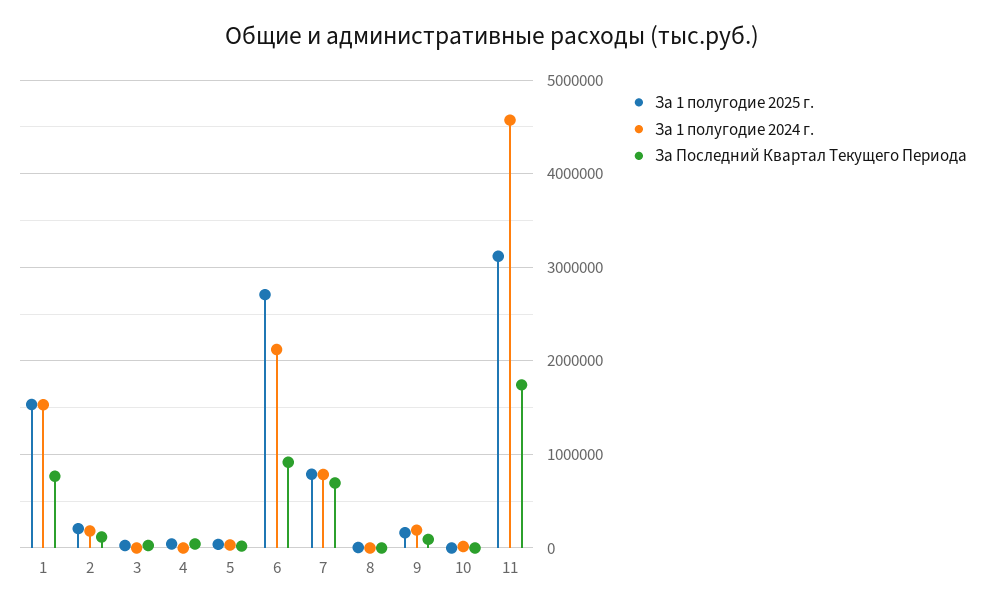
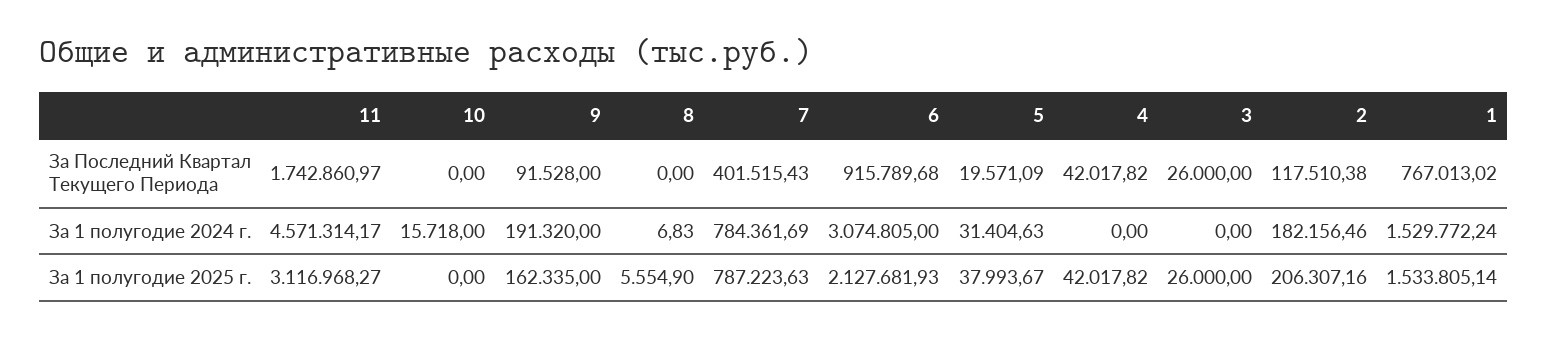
За 1 полугодие 2025 г., 6: 2700000 -> 2127681.93
За 1 полугодие 2024 г., 6: 2100000 -> 3074805
За Последний Квартал Текущего Периода, 7: 700000 -> 401515.43

